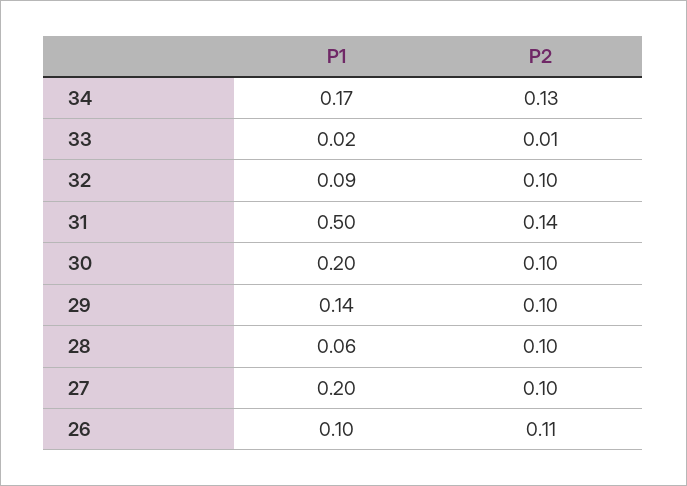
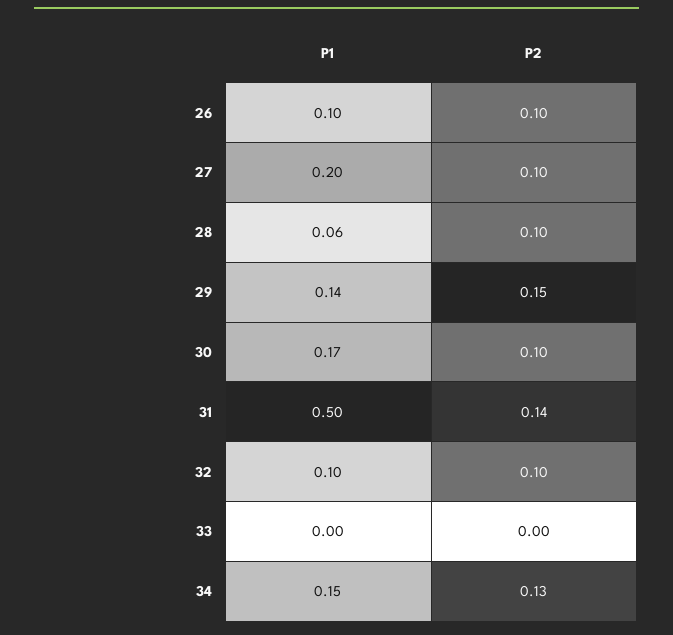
P1, 34: 0.17 -> 0.15
P1, 33: 0.02 -> 0
P2, 33: 0.01 -> 0
P1, 32: 0.09 -> 0.1
P1, 30: 0.2 -> 0.17
P2, 29: 0.1 -> 0.15
P2, 26: 0.11 -> 0.1

